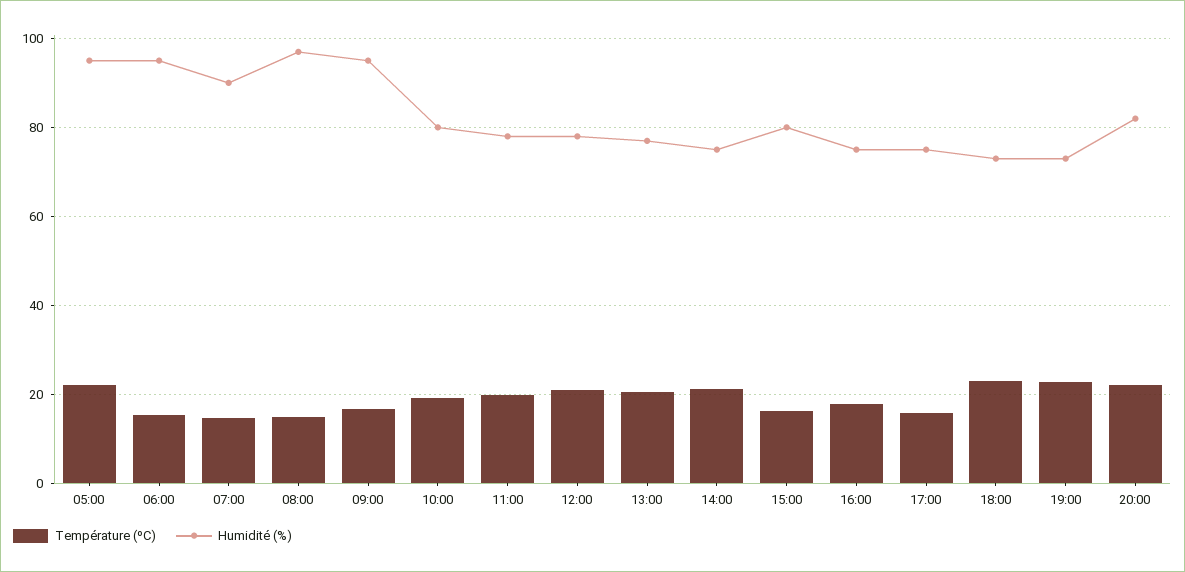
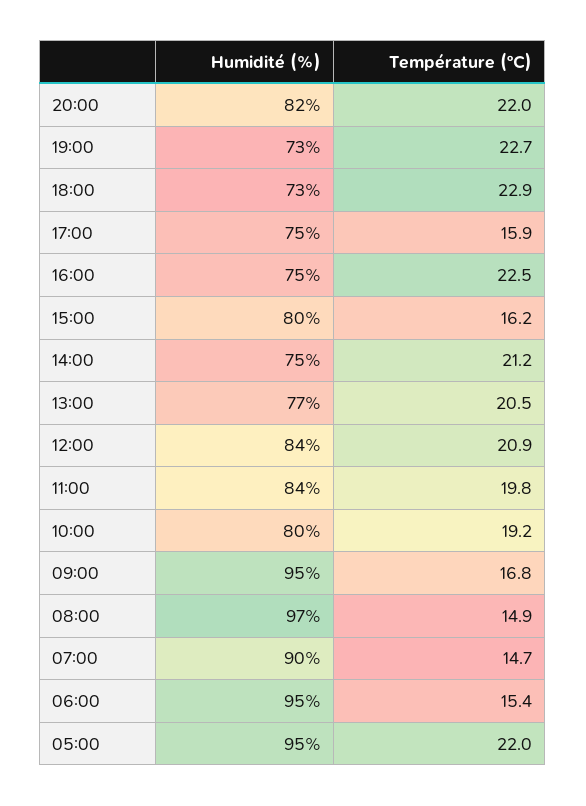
Humidité (%), 11:00: 78 -> 84
Humidité (%), 12:00: 78 -> 84
Température (ºC), 16:00: 18 -> 22.5

